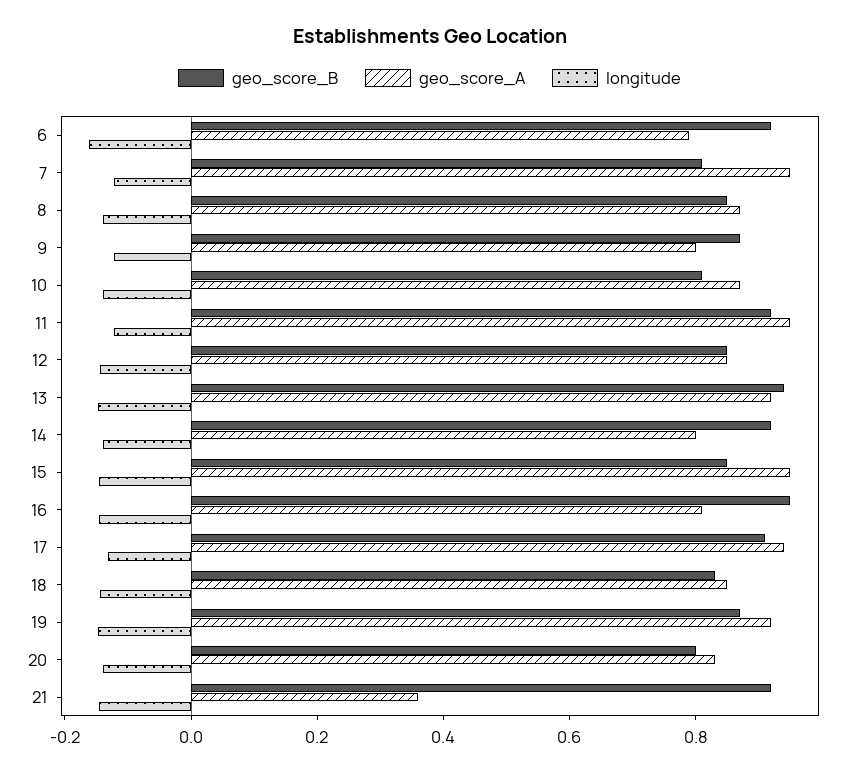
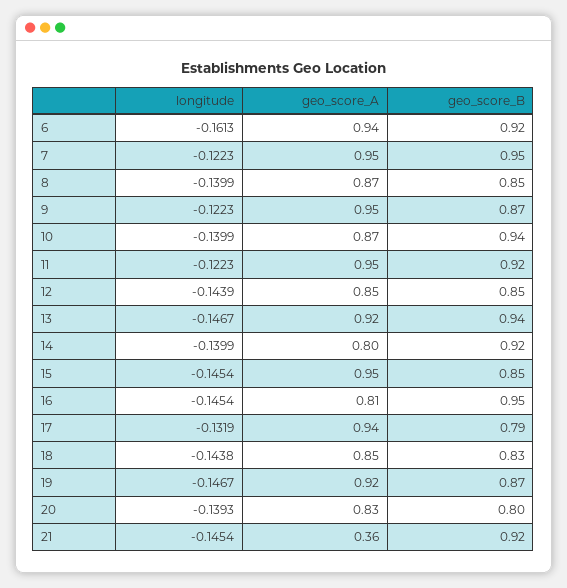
geo_score_A, 6: 0.8 -> 0.94
geo_score_B, 7: 0.8 -> 0.95
geo_score_A, 9: 0.8 -> 0.95
geo_score_B, 10: 0.8 -> 0.94
geo_score_B, 17: 0.9 -> 0.79

